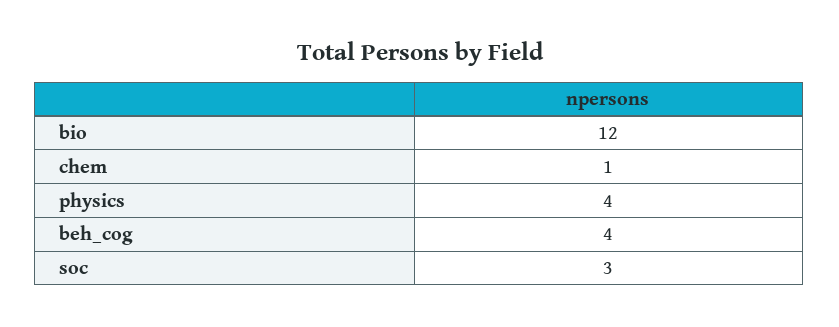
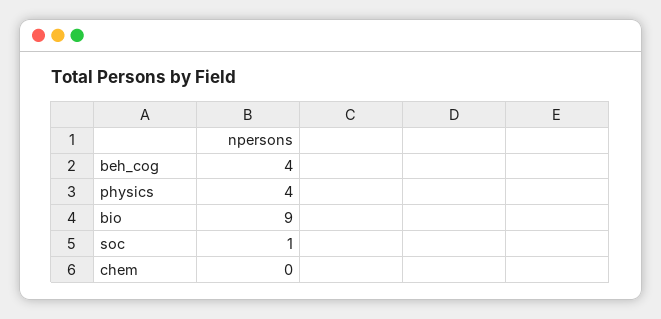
bio: 12 -> 9
chem: 1 -> 0
soc: 3 -> 1

